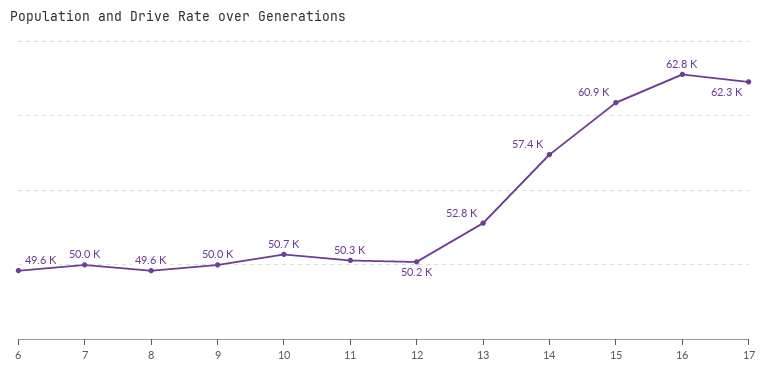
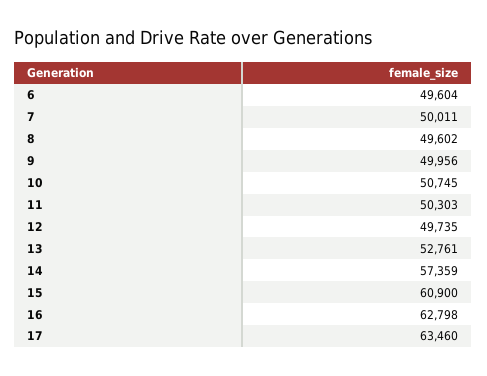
12: 50200 -> 49735
17: 62300 -> 63460

